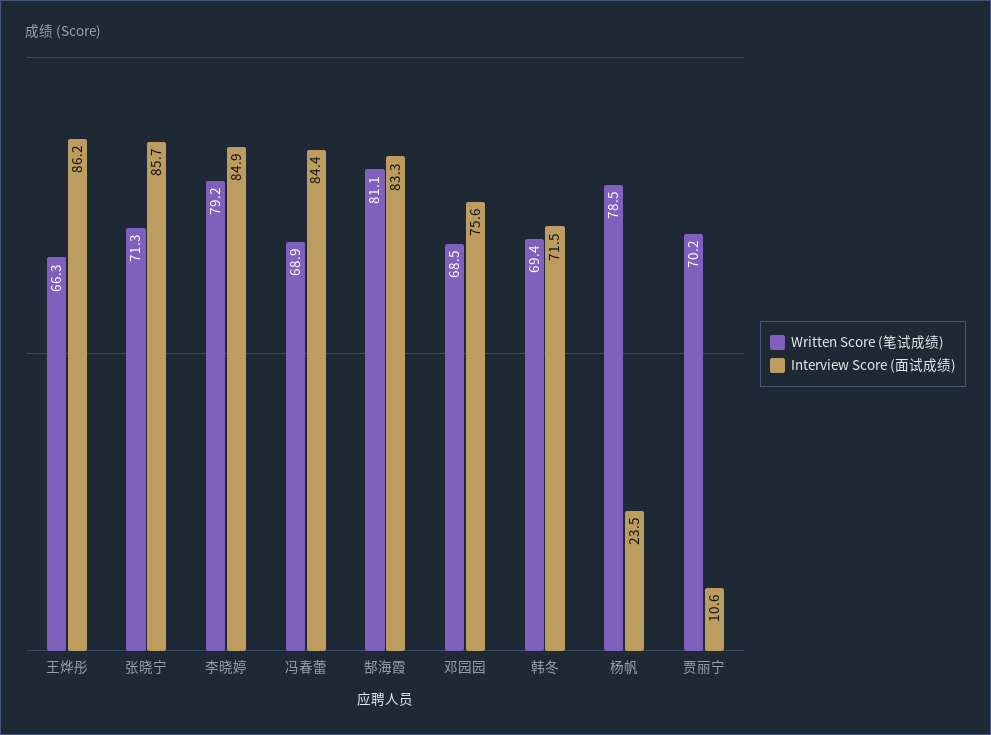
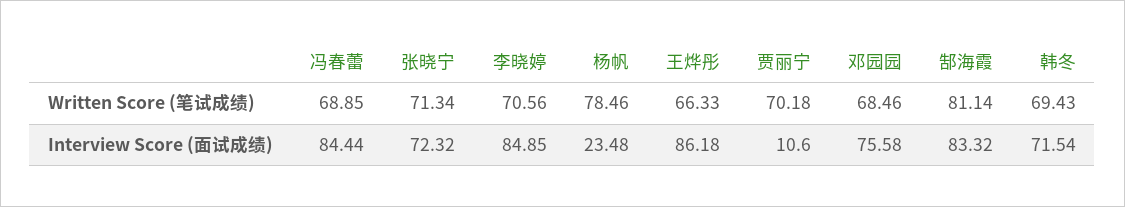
Interview Score (面试成绩), 张晓宁: 85.7 -> 72.32
Written Score (笔试成绩), 李晓婷: 79.2 -> 70.56

